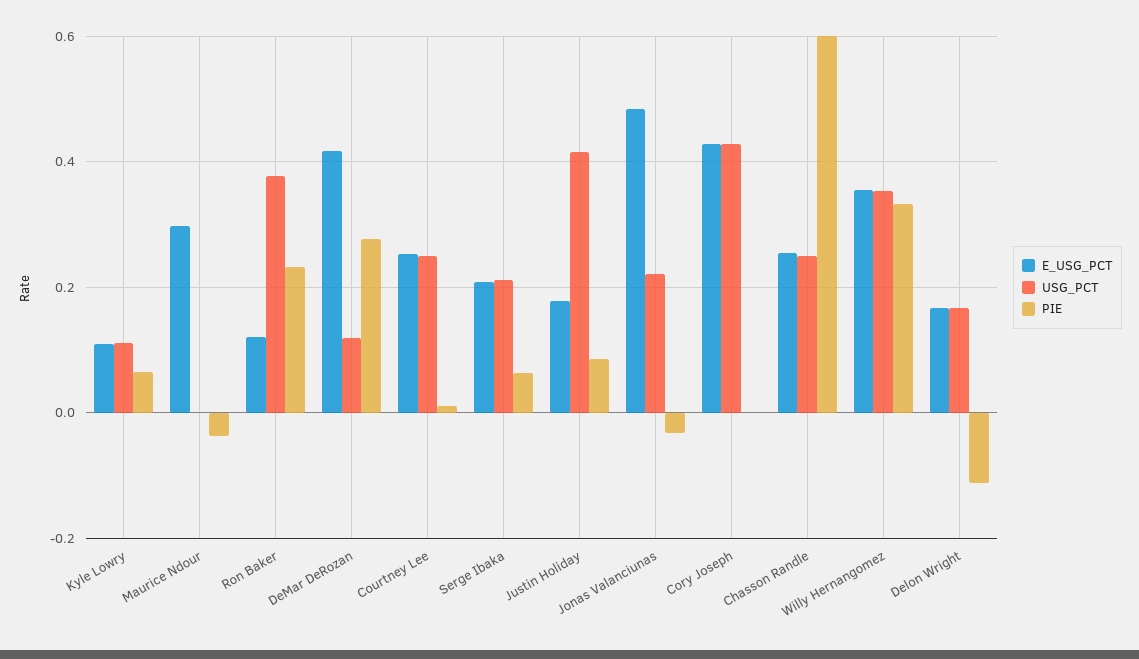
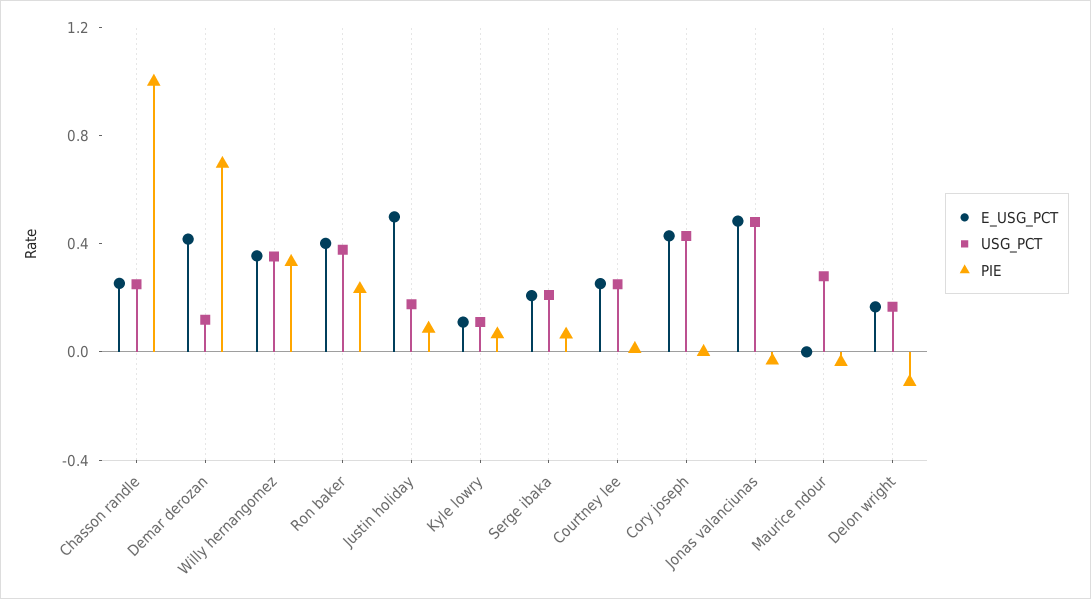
E_USG_PCT, Maurice Ndour: 0.3 -> 0
USG_PCT, Maurice Ndour: 0 -> 0.3
E_USG_PCT, Ron Baker: 0.12 -> 0.4
PIE, DeMar DeRozan: 0.28 -> 0.7
E_USG_PCT, Justin Holiday: 0.18 -> 0.5
USG_PCT, Justin Holiday: 0.42 -> 0.2
USG_PCT, Jonas Valanciunas: 0.22 -> 0.5
PIE, Chasson Randle: 0.6 -> 1

